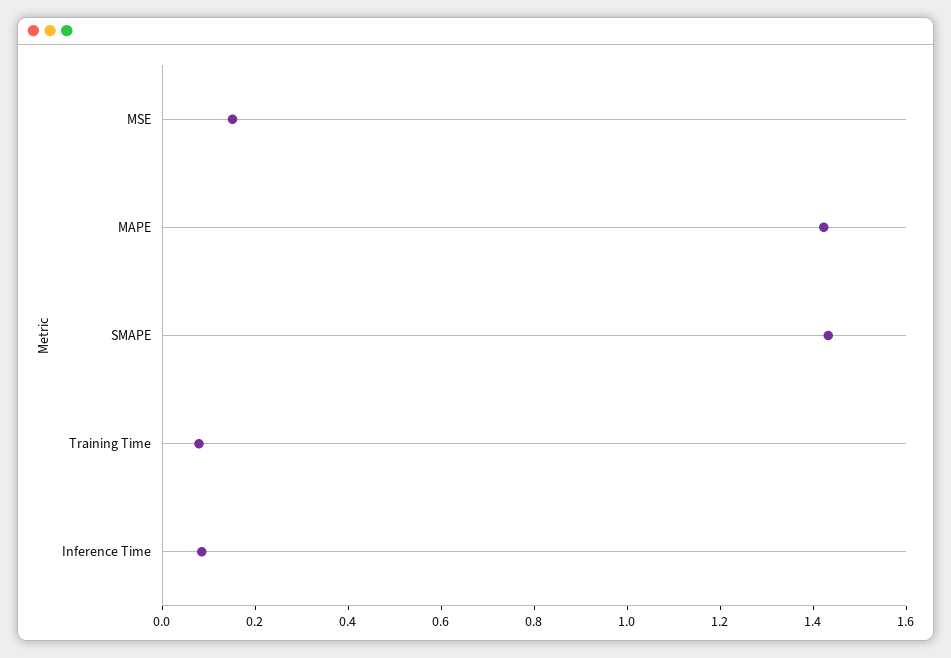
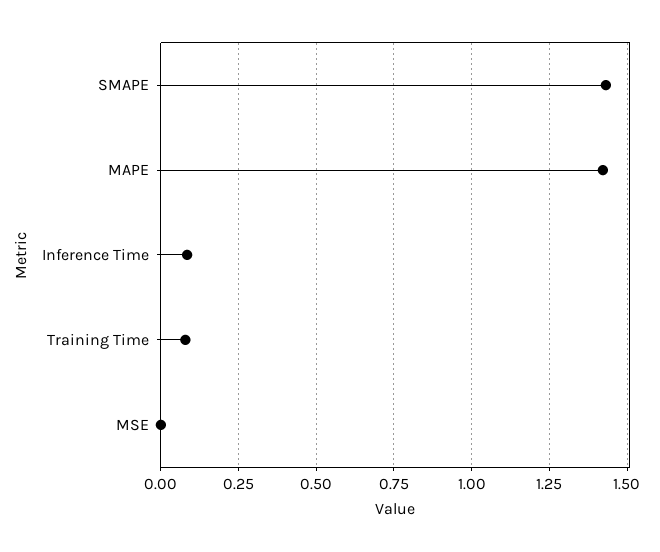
MSE: 0.15 -> 0

